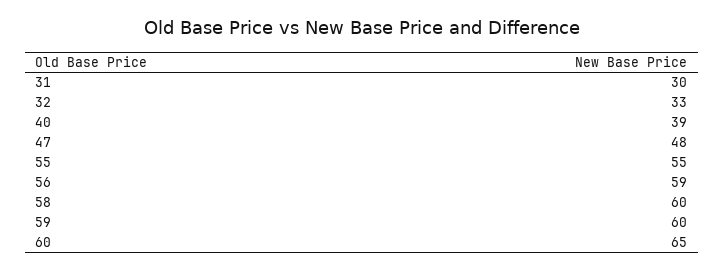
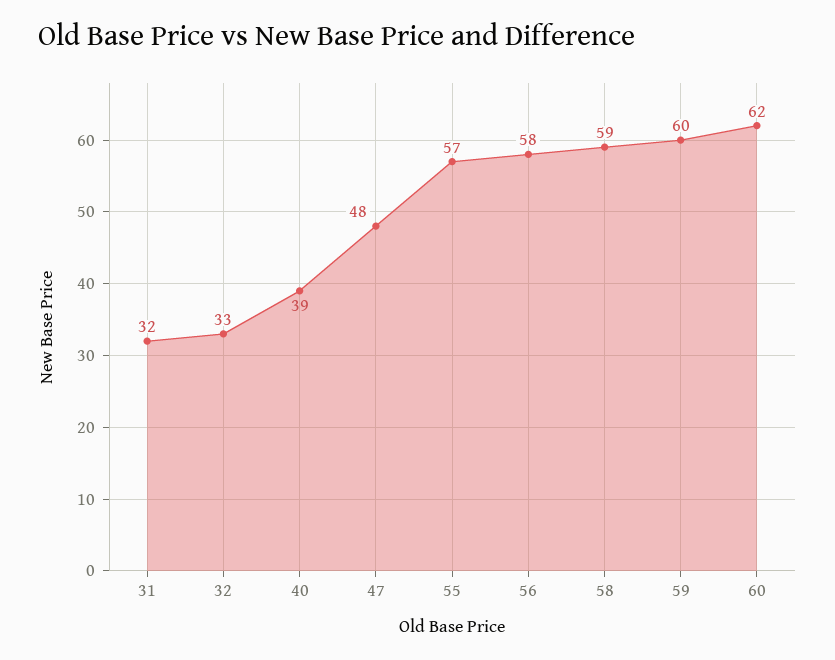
31: 30 -> 32
55: 55 -> 57
56: 59 -> 58
58: 60 -> 59
60: 65 -> 62

